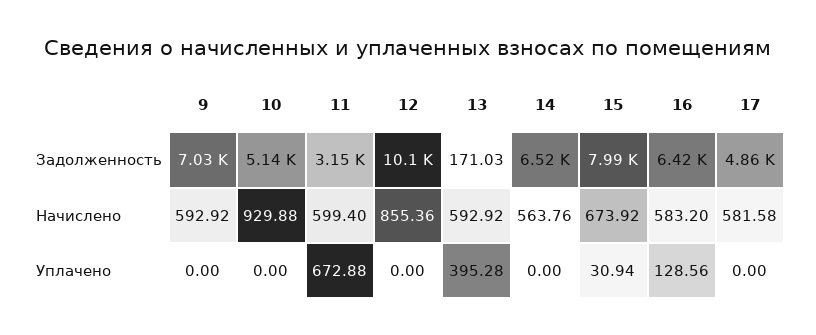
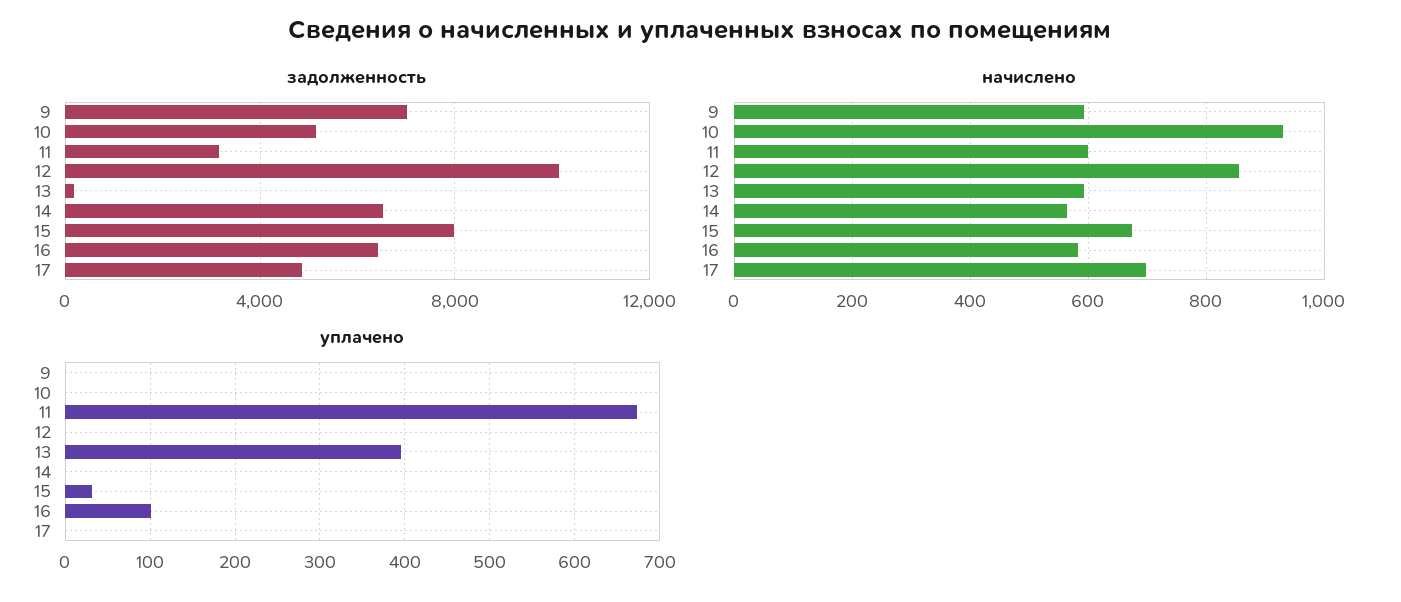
Начислено, 17: 581.58 -> 700
Уплачено, 16: 128.56 -> 100

